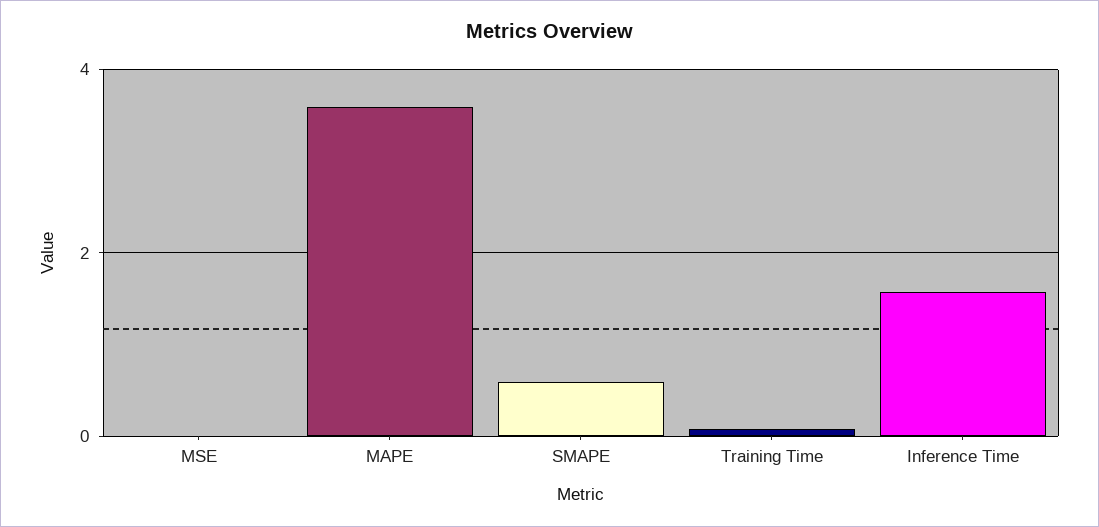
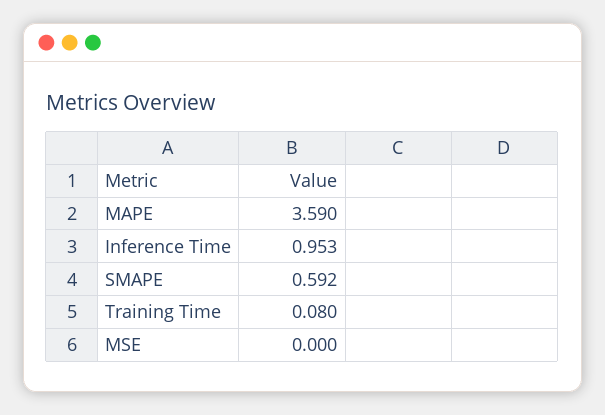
Inference Time: 1.6 -> 0.953

